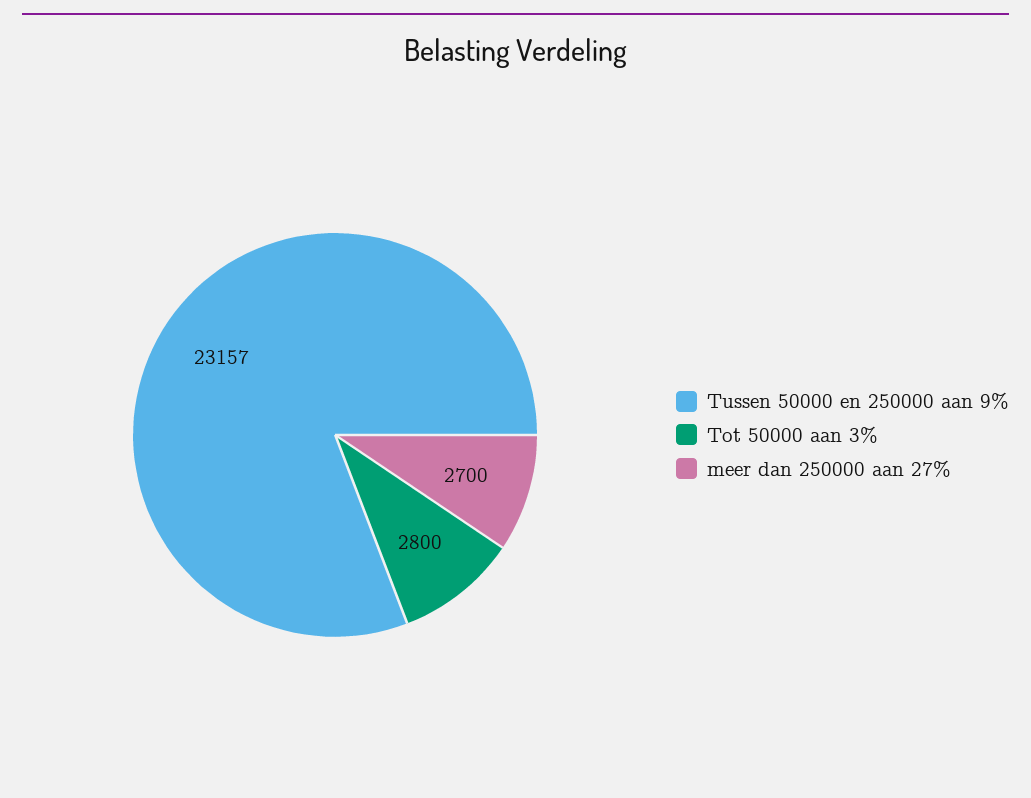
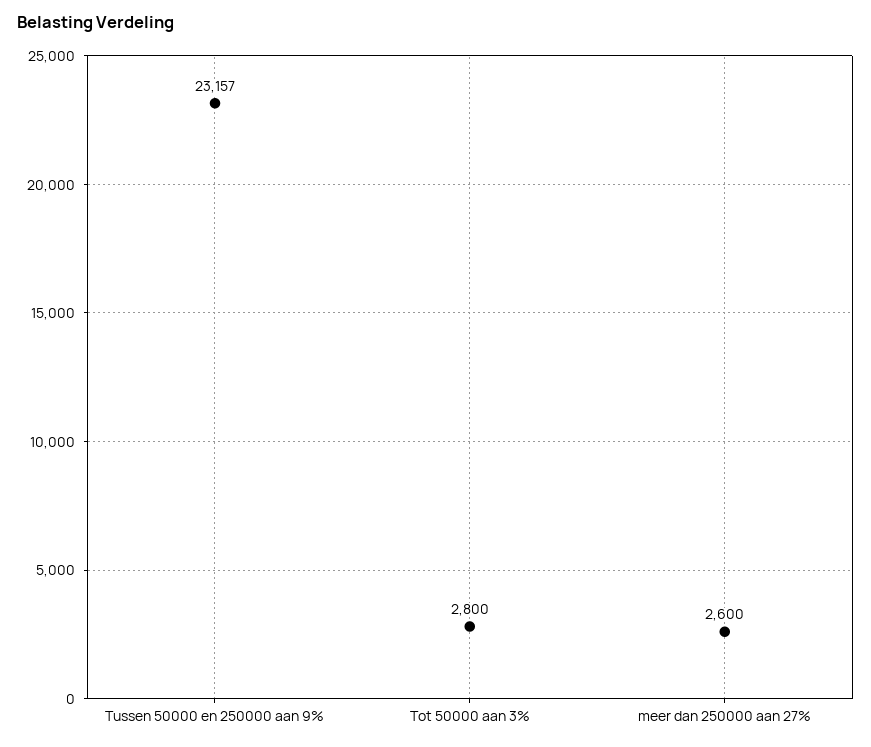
meer dan 250000 aan 27%: 2700 -> 2600

